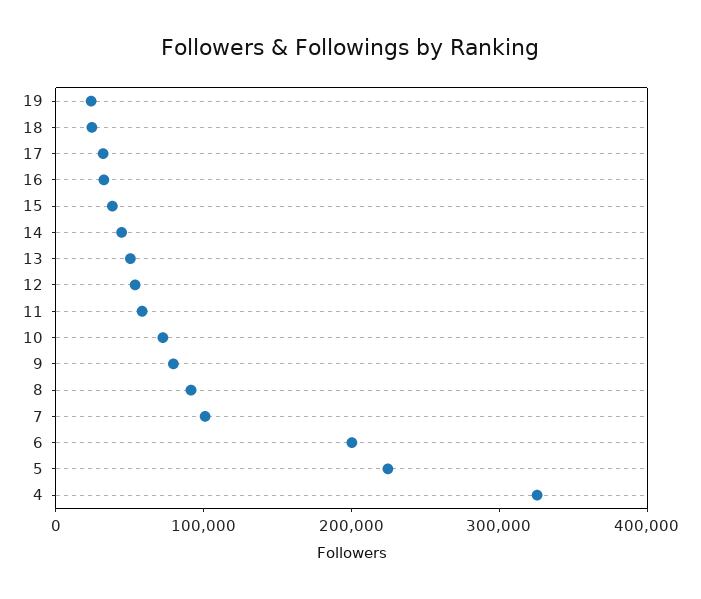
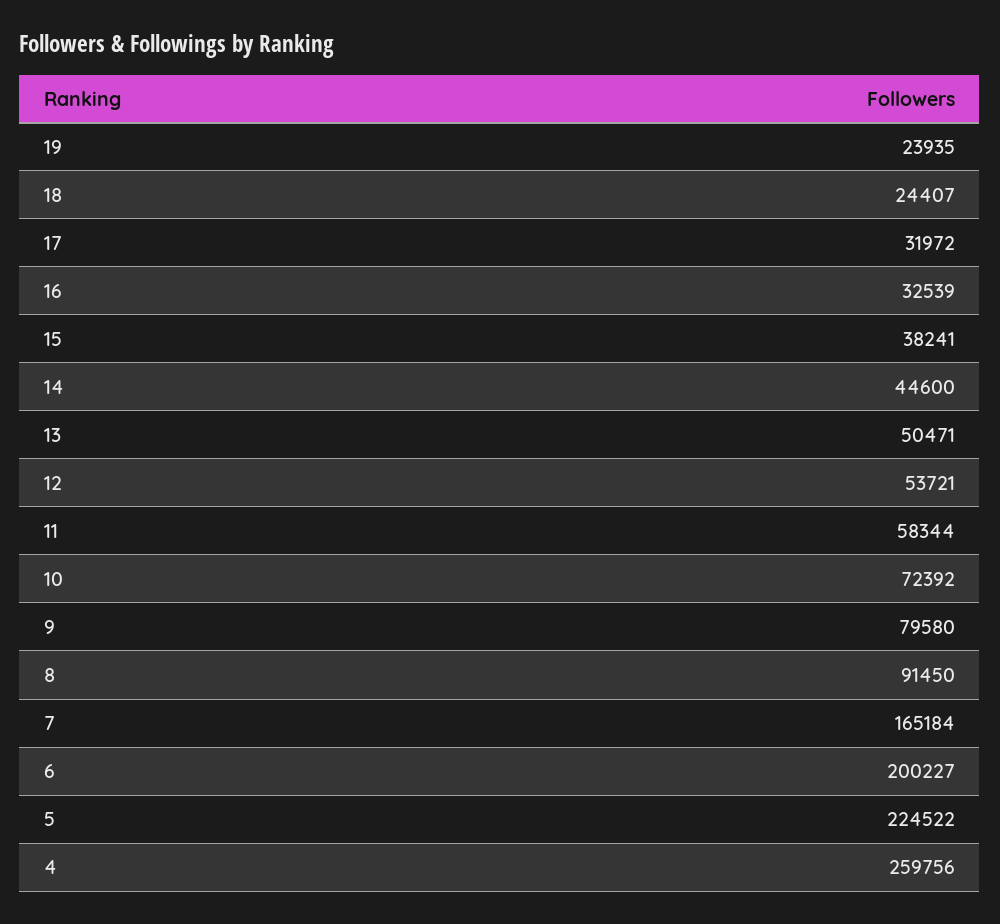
7: 100000 -> 165184
4: 320000 -> 259756

